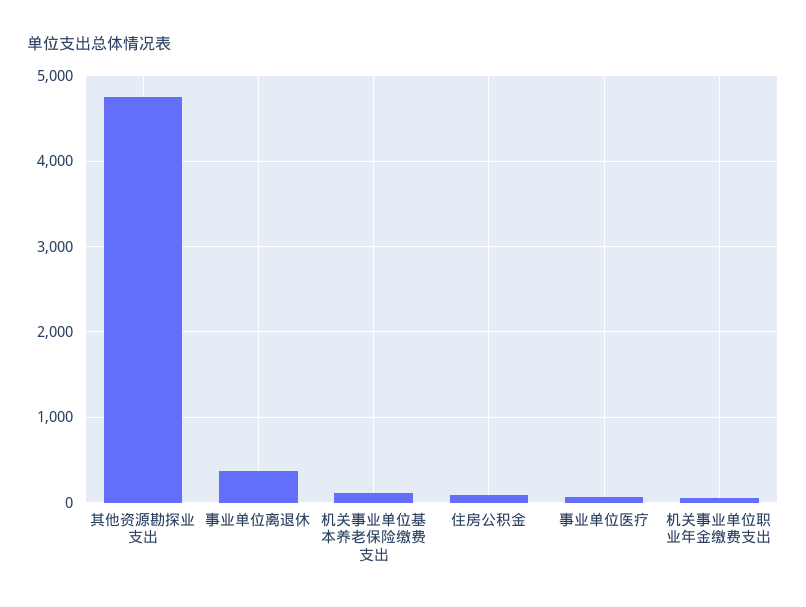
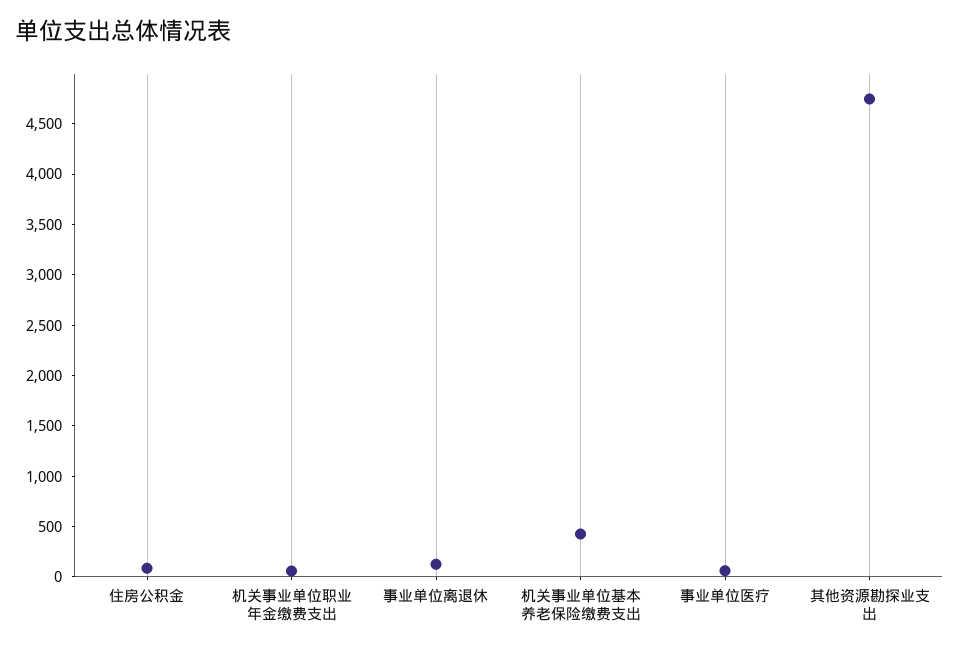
事业单位离退休: 400 -> 100
机关事业单位基本养老保险缴费支出: 100 -> 400

